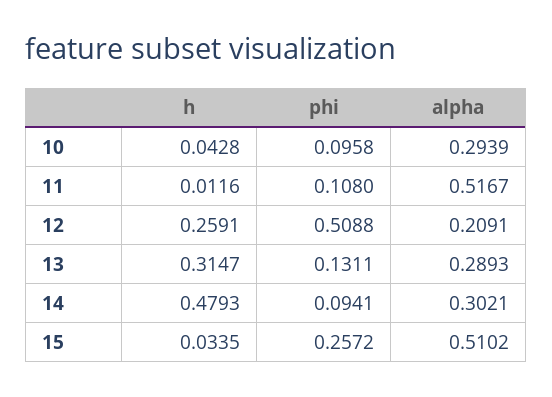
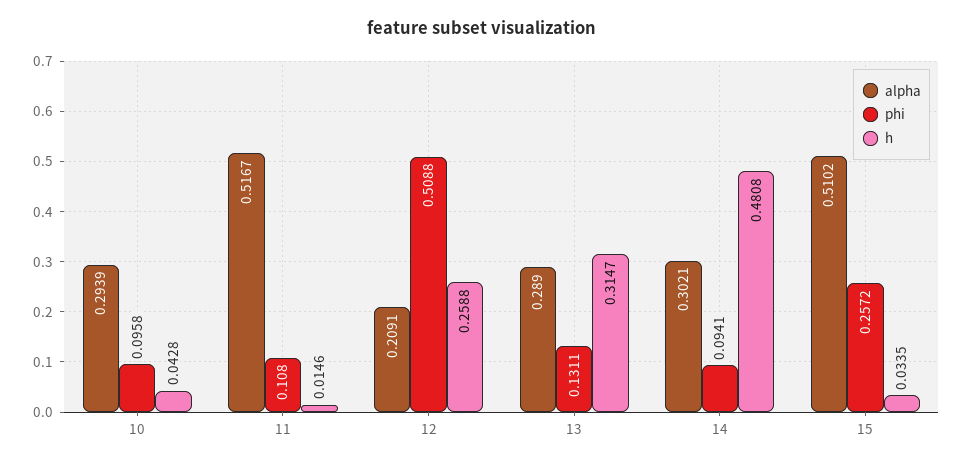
h, 11: 0.0116 -> 0.0146
h, 12: 0.2591 -> 0.2588
alpha, 13: 0.2893 -> 0.289
h, 14: 0.4793 -> 0.4808

